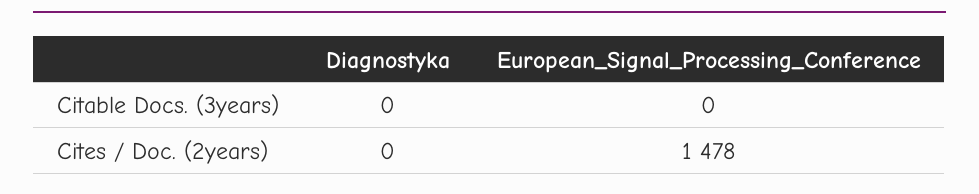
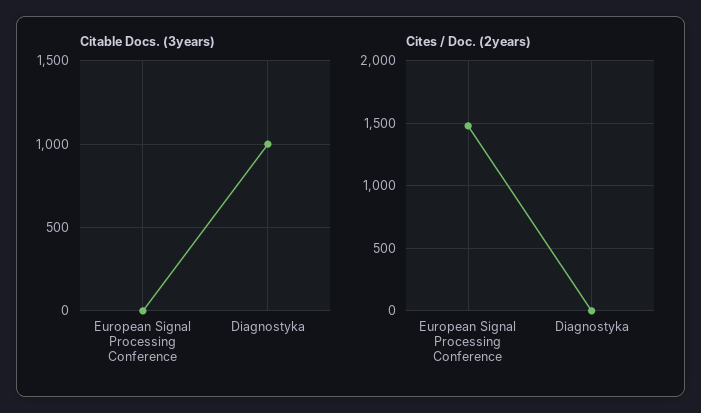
Citable Docs. (3years), Diagnostyka: 0 -> 1000

